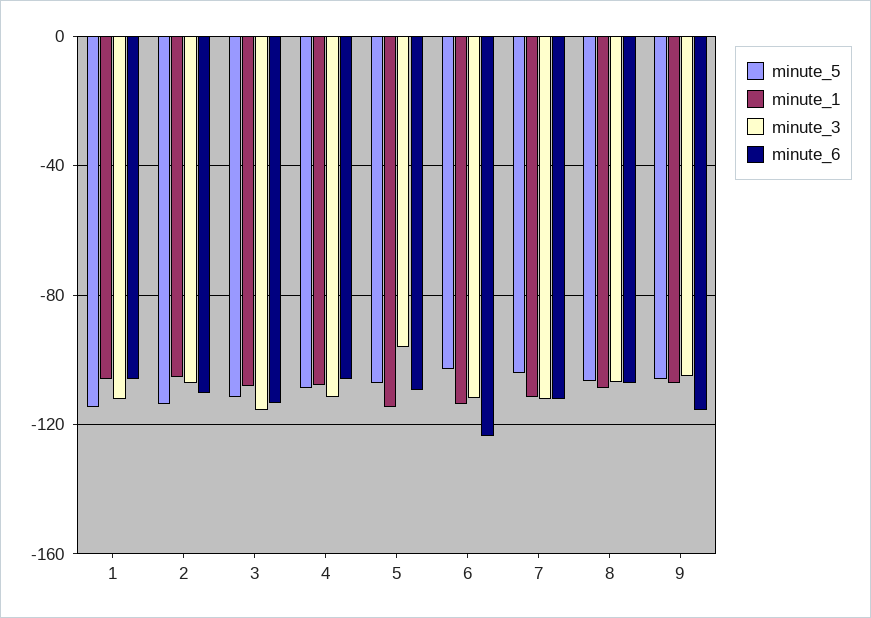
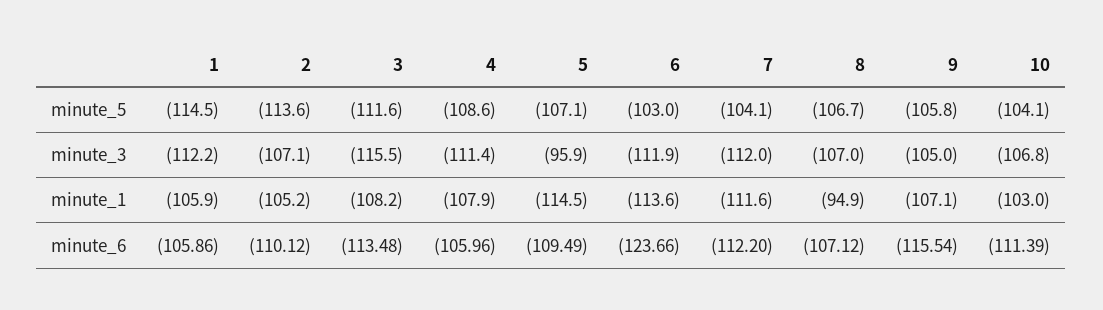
minute_1, 8: -110 -> -94.9
minute_5, 10: none -> -104.1
minute_3, 10: none -> -106.8
minute_1, 10: none -> -103
minute_6, 10: none -> -111.39

